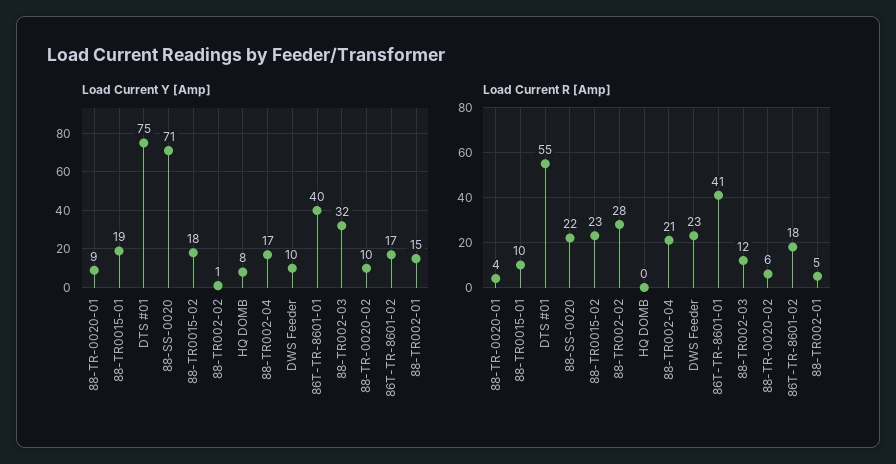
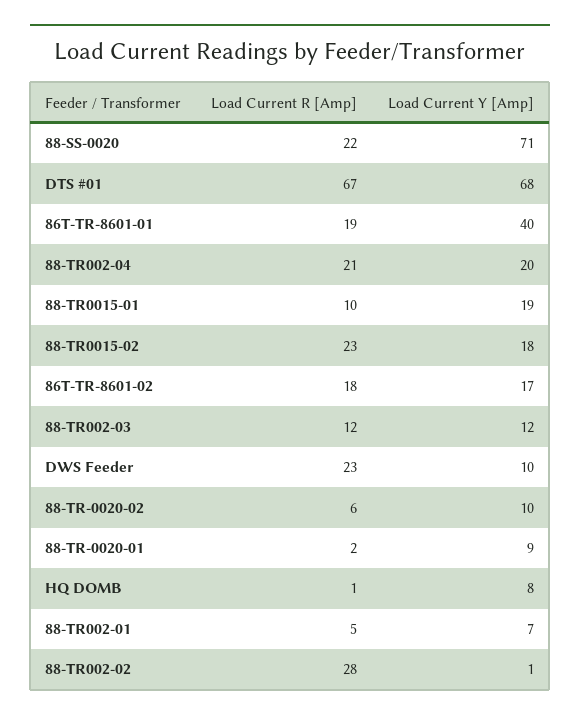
Load Current Y [Amp], DTS #01: 75 -> 68
Load Current Y [Amp], 88-TR002-04: 17 -> 20
Load Current Y [Amp], 88-TR002-03: 32 -> 12
Load Current Y [Amp], 88-TR002-01: 15 -> 7
Load Current R [Amp], 88-TR-0020-01: 4 -> 2
Load Current R [Amp], DTS #01: 55 -> 67
Load Current R [Amp], HQ DOMB: 0 -> 1
Load Current R [Amp], 86T-TR-8601-01: 41 -> 19

